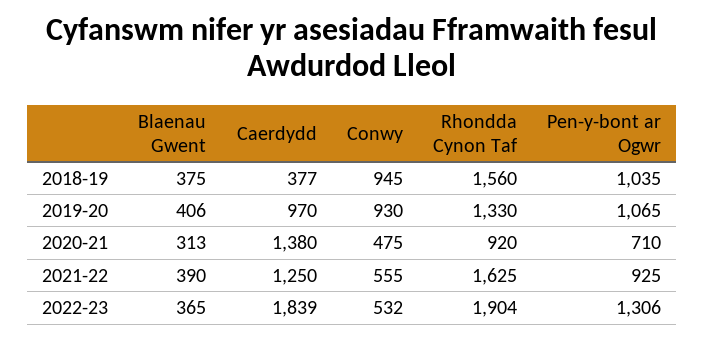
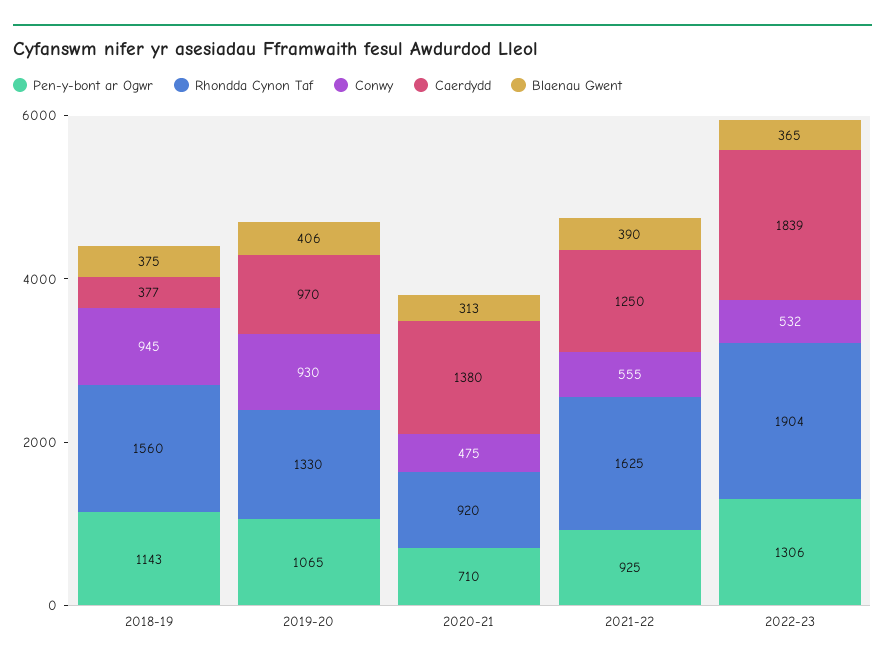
Pen-y-bont ar Ogwr, 2018-19: 1035 -> 1143

